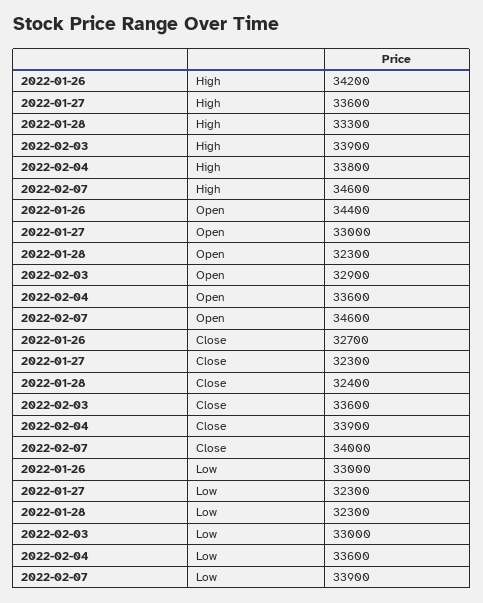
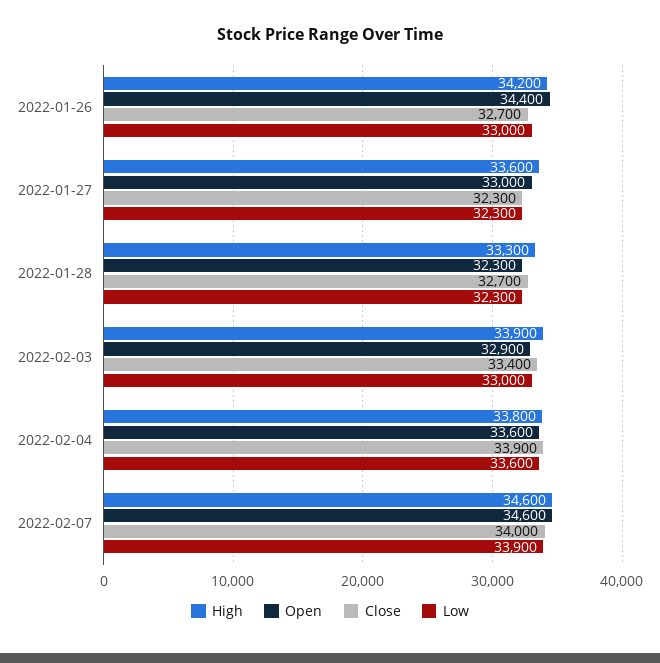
Close, 2022-01-28: 32400 -> 32700
Close, 2022-02-03: 33600 -> 33400

